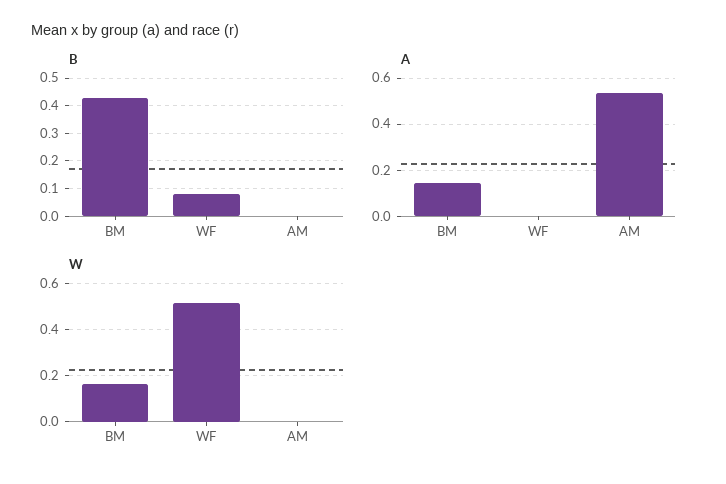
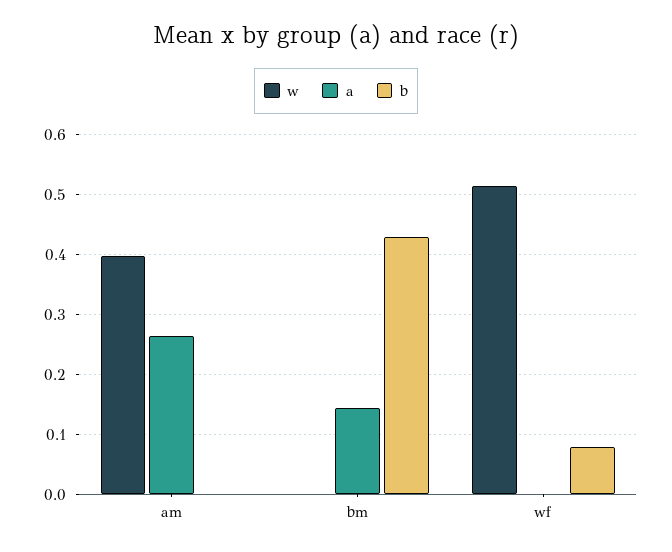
A, AM: 0.55 -> 0.26
W, BM: 0.15 -> 0
W, AM: 0 -> 0.4

